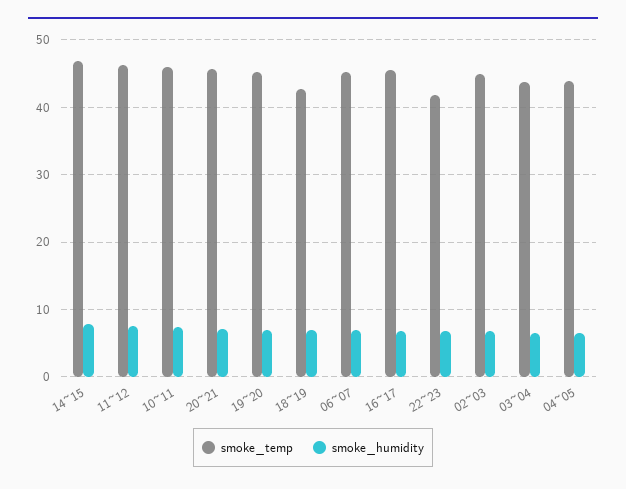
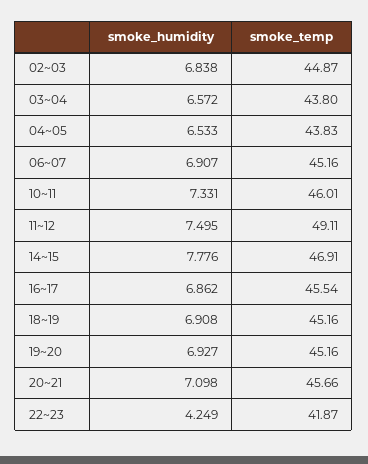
smoke_temp, 11~12: 46 -> 49.11
smoke_temp, 18~19: 43 -> 45.16
smoke_humidity, 22~23: 7 -> 4.249

